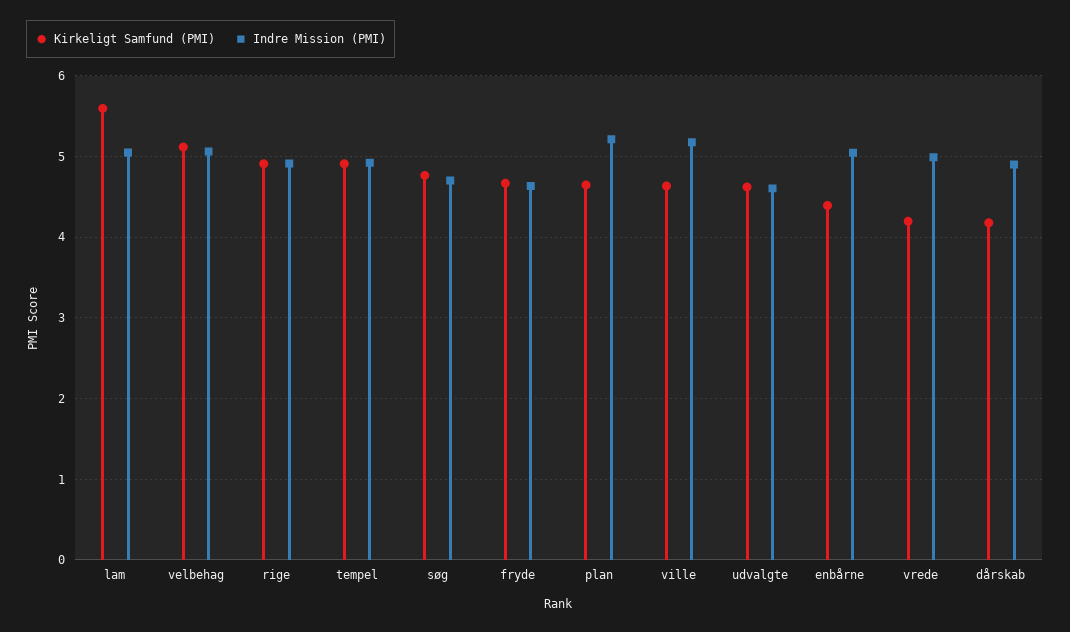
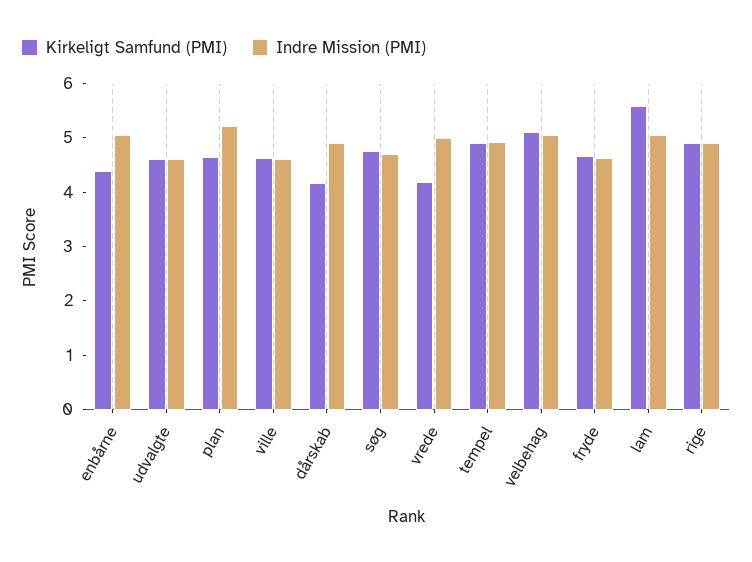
Indre Mission (PMI), ville: 5.2 -> 4.6

